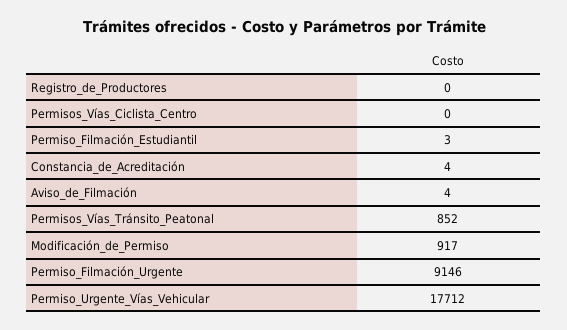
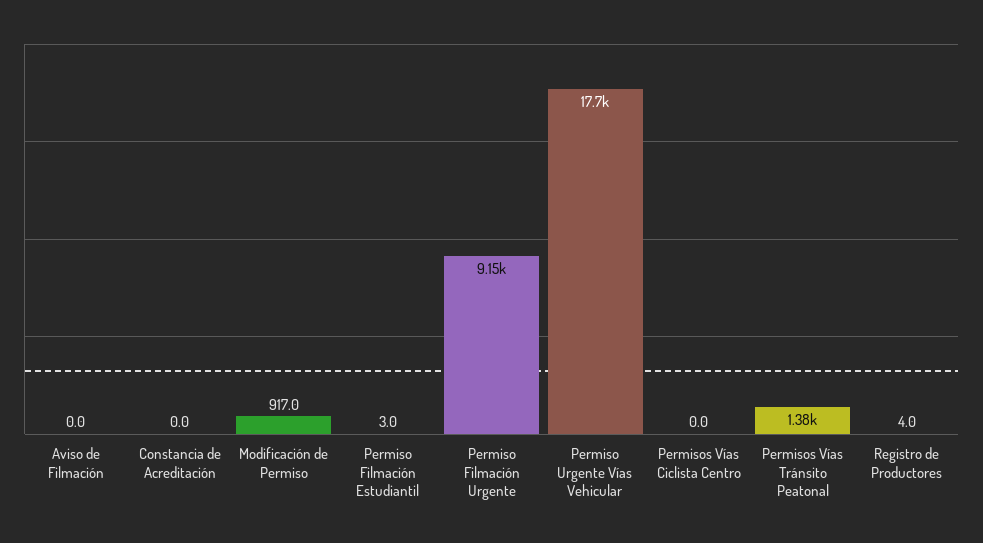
Registro_de_Productores: 0 -> 4
Constancia_de_Acreditación: 4 -> 0
Aviso_de_Filmación: 4 -> 0
Permisos_Vías_Tránsito_Peatonal: 852 -> 1380

